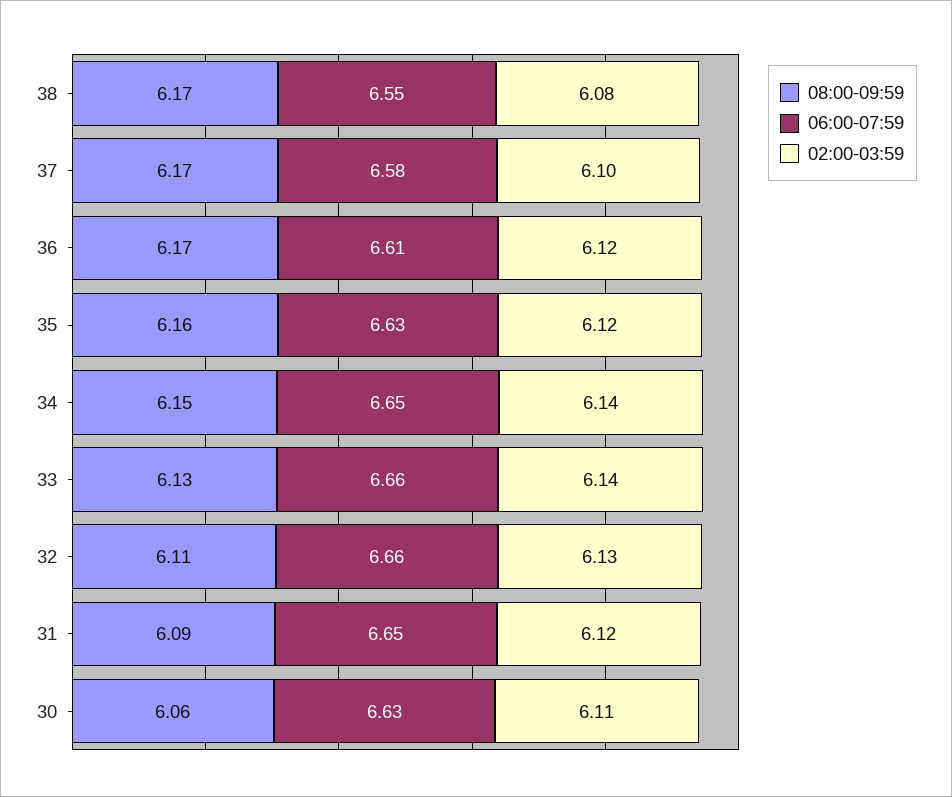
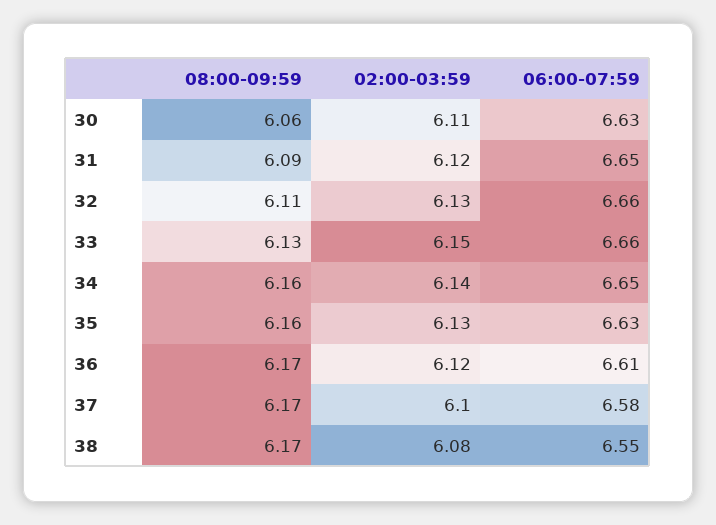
02:00-03:59, 35: 6.12 -> 6.13
08:00-09:59, 34: 6.15 -> 6.16
02:00-03:59, 33: 6.14 -> 6.15

